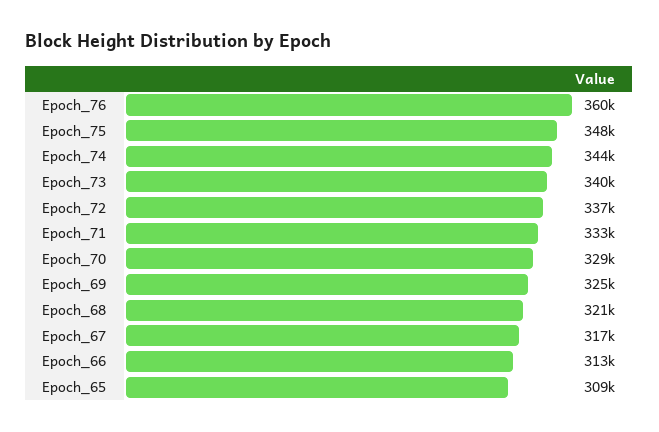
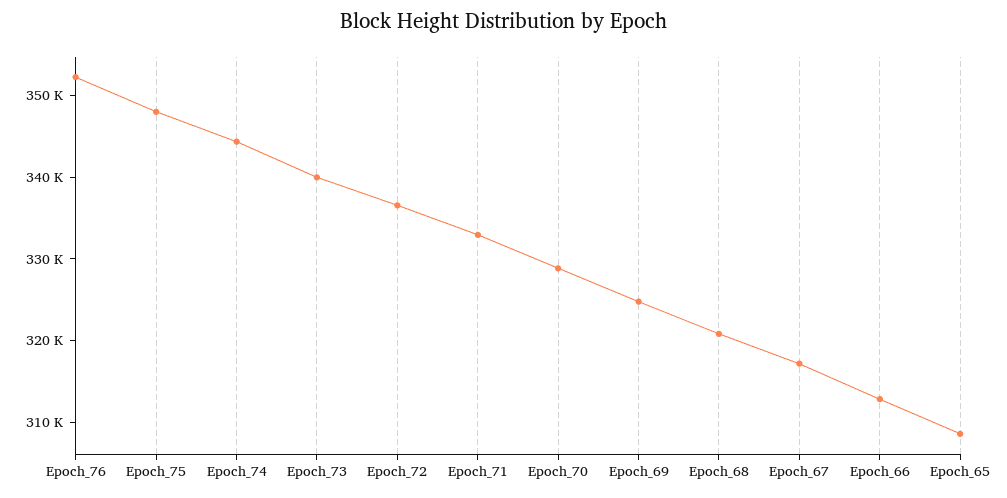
Epoch_76: 360000 -> 352000

